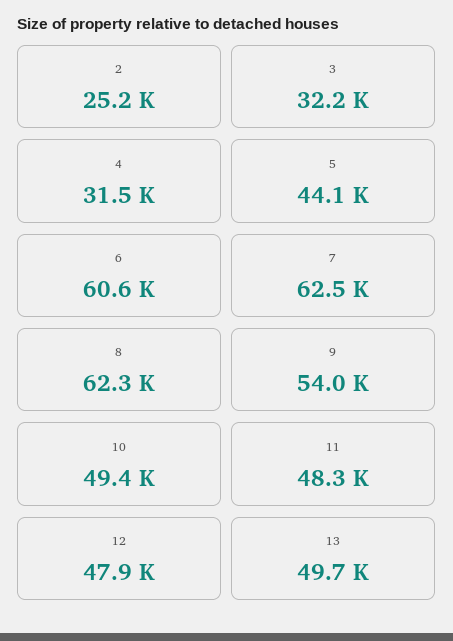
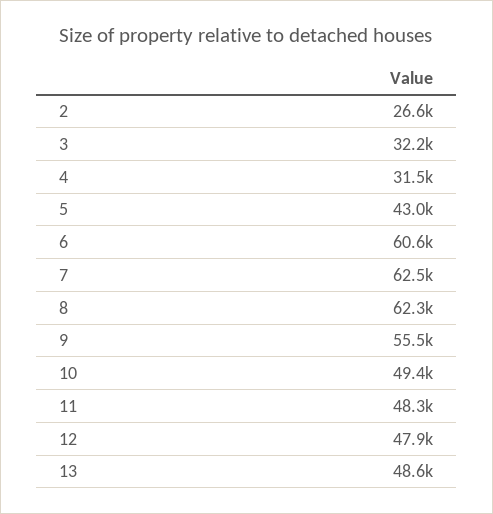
2: 25200 -> 26600
5: 44100 -> 43000
9: 54000 -> 55500
13: 49700 -> 48600

